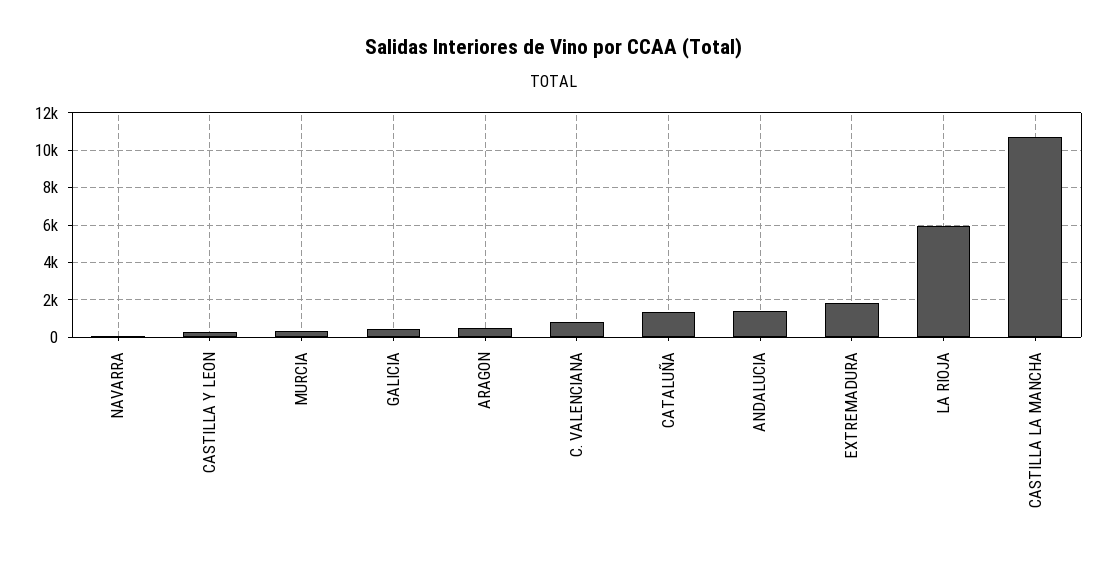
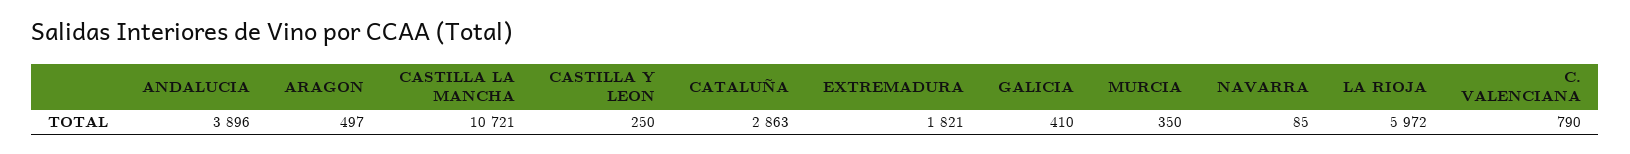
CATALUÑA: 1500 -> 2863
ANDALUCIA: 1500 -> 3896

